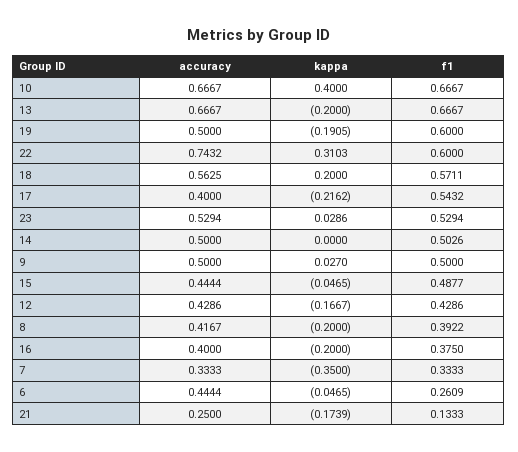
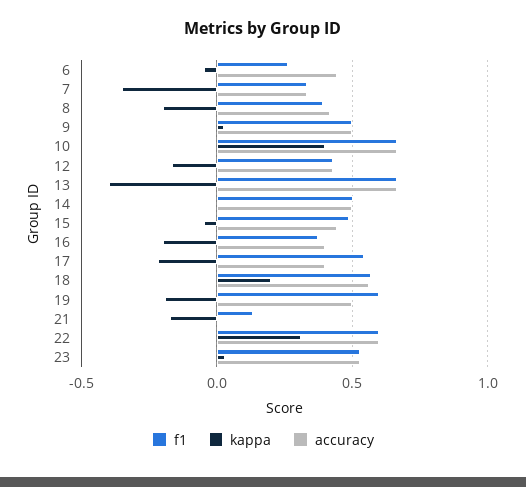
kappa, 13: -0.2 -> -0.4
accuracy, 22: 0.7432 -> 0.6
accuracy, 21: 0.25 -> 0

